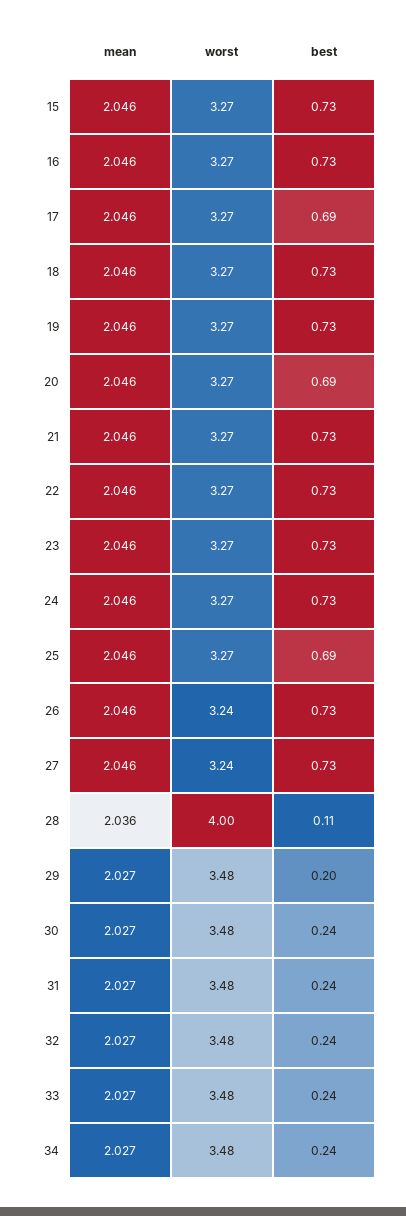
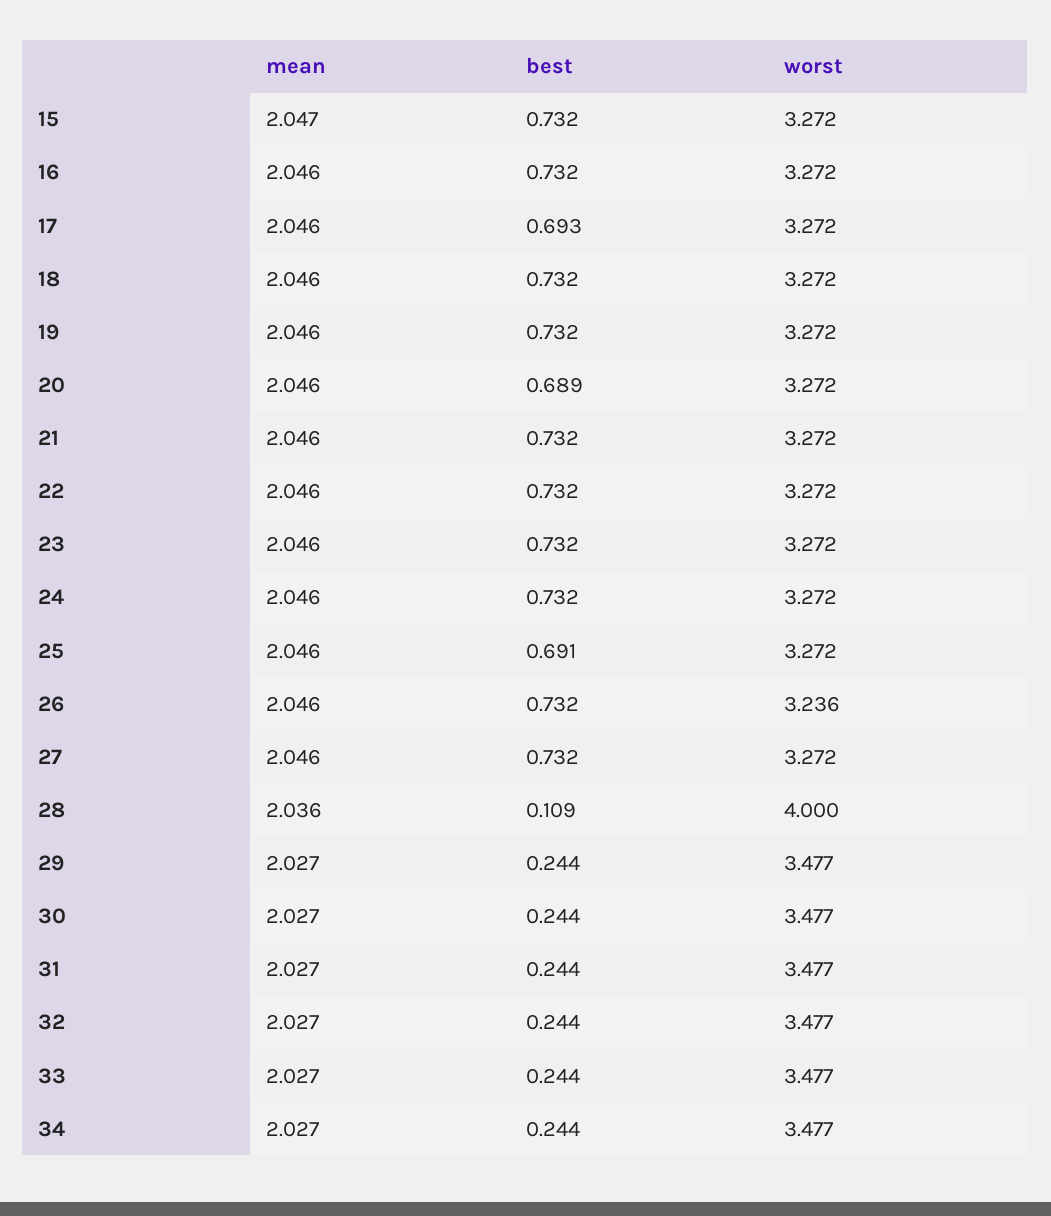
mean, 15: 2.046 -> 2.047
worst, 27: 3.24 -> 3.272
best, 29: 0.2 -> 0.244

